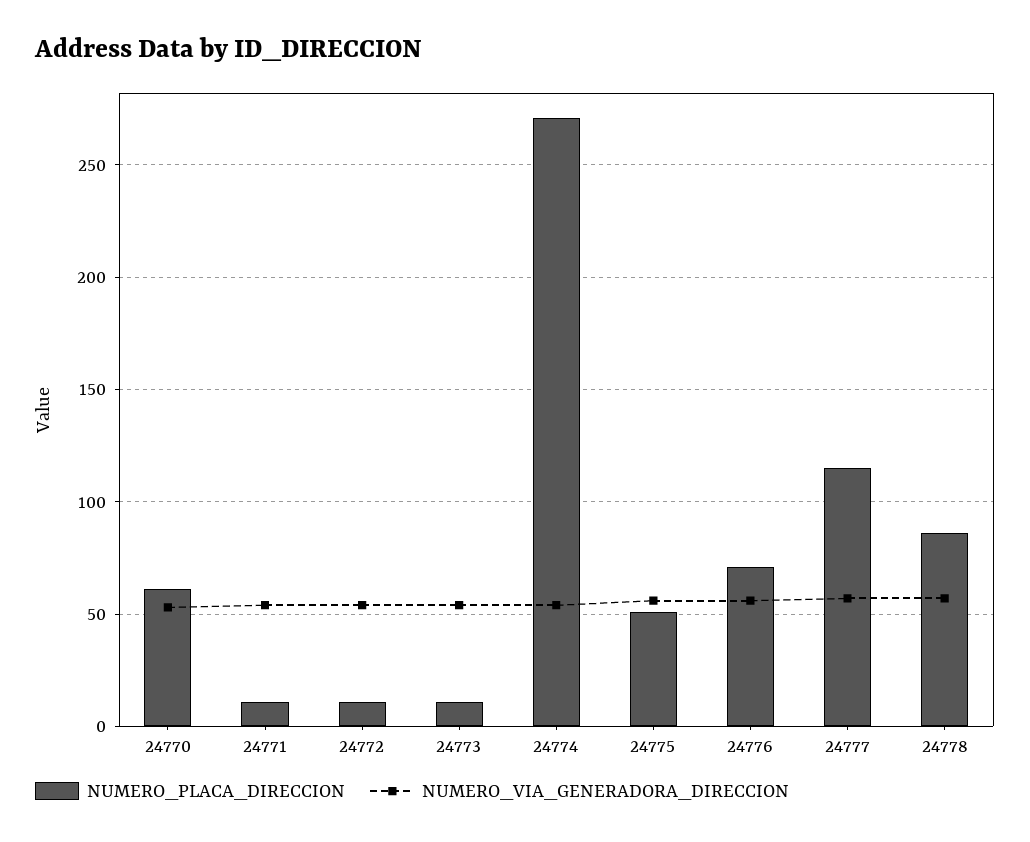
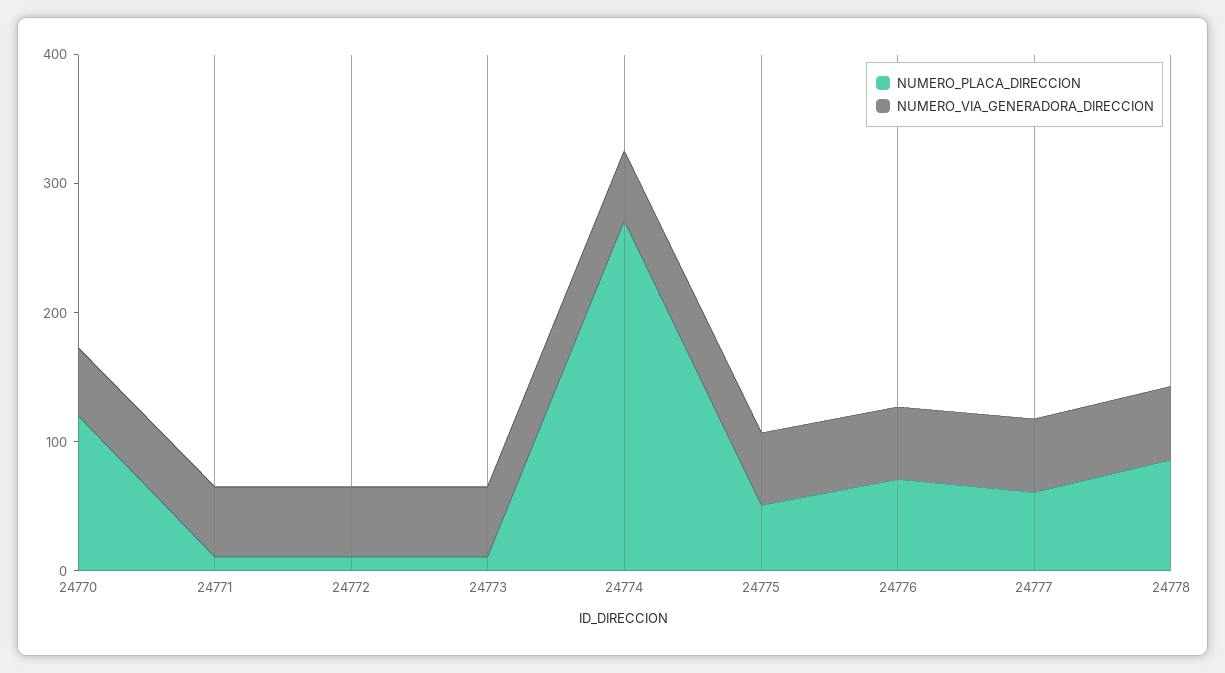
NUMERO_PLACA_DIRECCION, 24770: 60 -> 120
NUMERO_PLACA_DIRECCION, 24777: 115 -> 60

